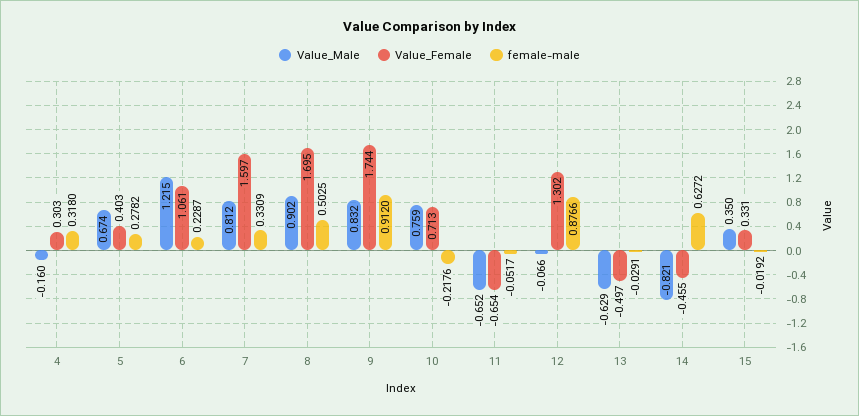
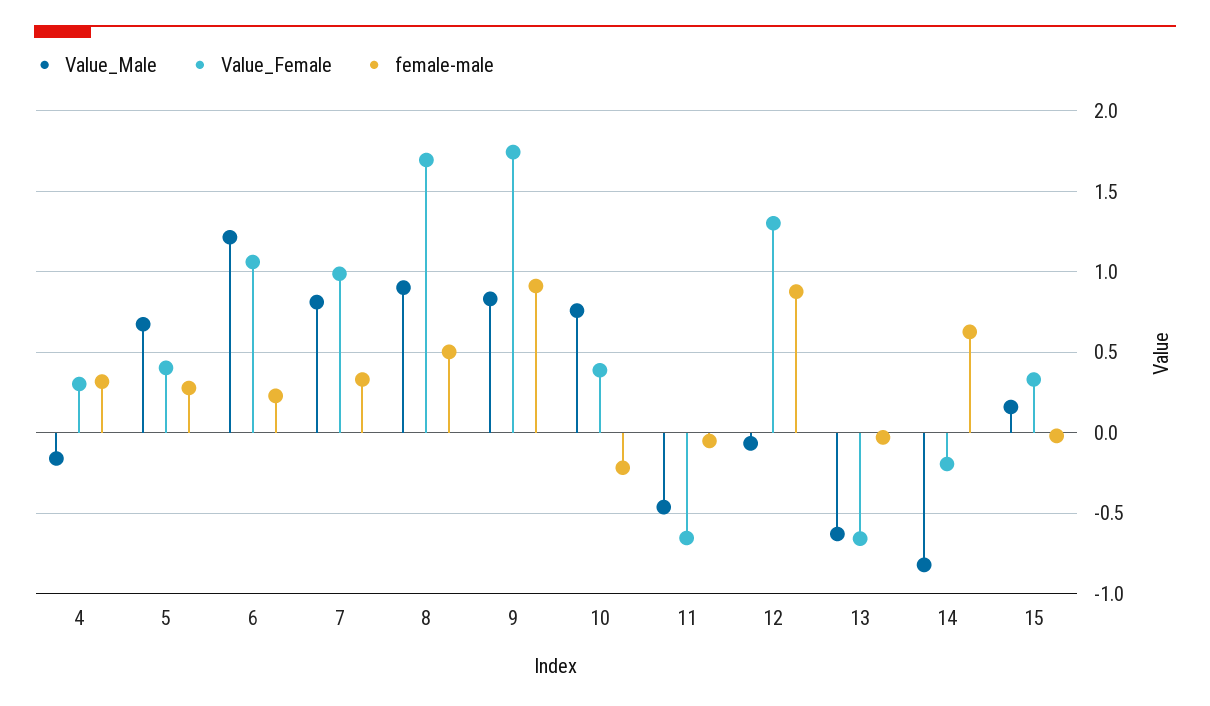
Value_Female, 7: 1.597 -> 1
Value_Female, 10: 0.713 -> 0.4
Value_Male, 11: -0.652 -> -0.45
Value_Female, 13: -0.497 -> -0.65
Value_Female, 14: -0.455 -> -0.2
Value_Male, 15: 0.35 -> 0.15

